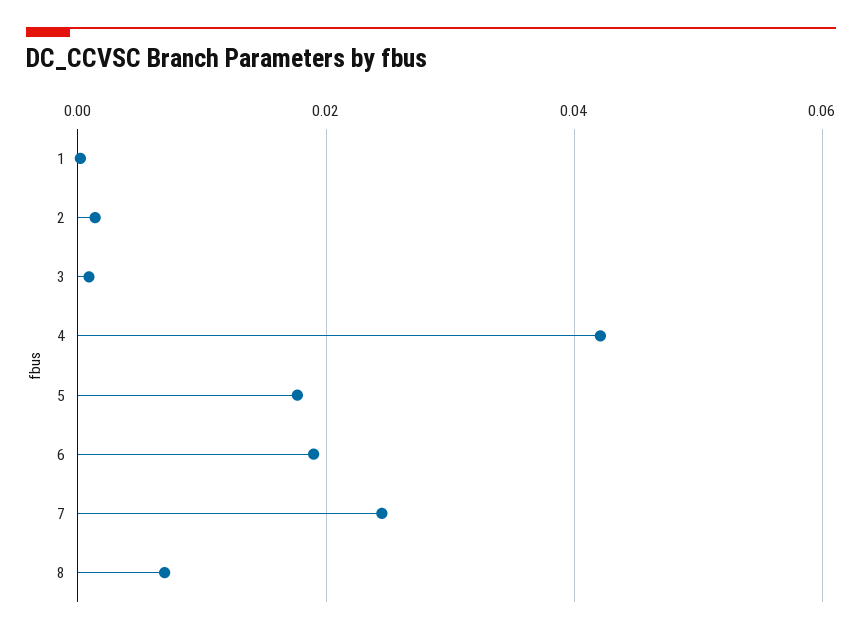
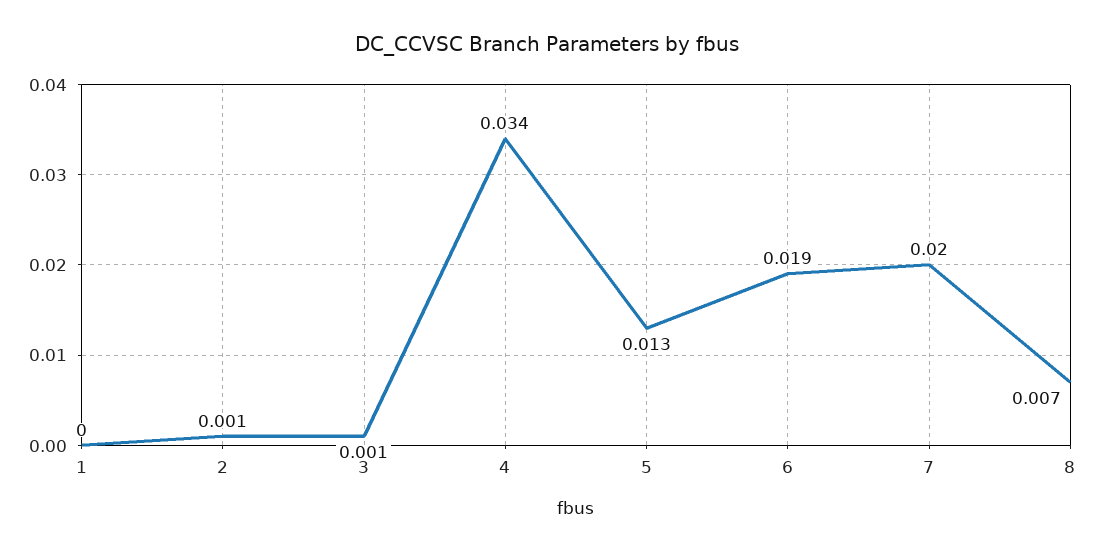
4: 0.042 -> 0.034
5: 0.018 -> 0.013
7: 0.024 -> 0.02

